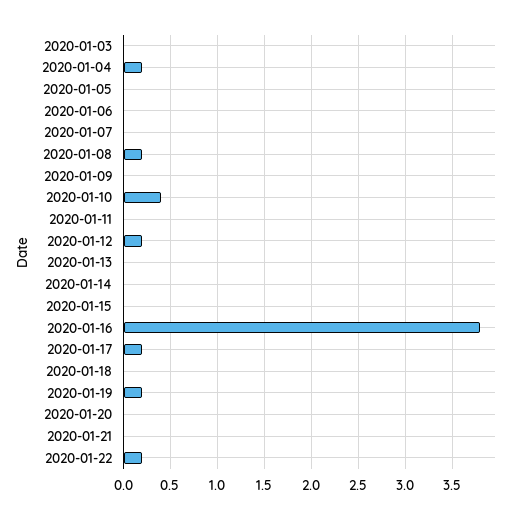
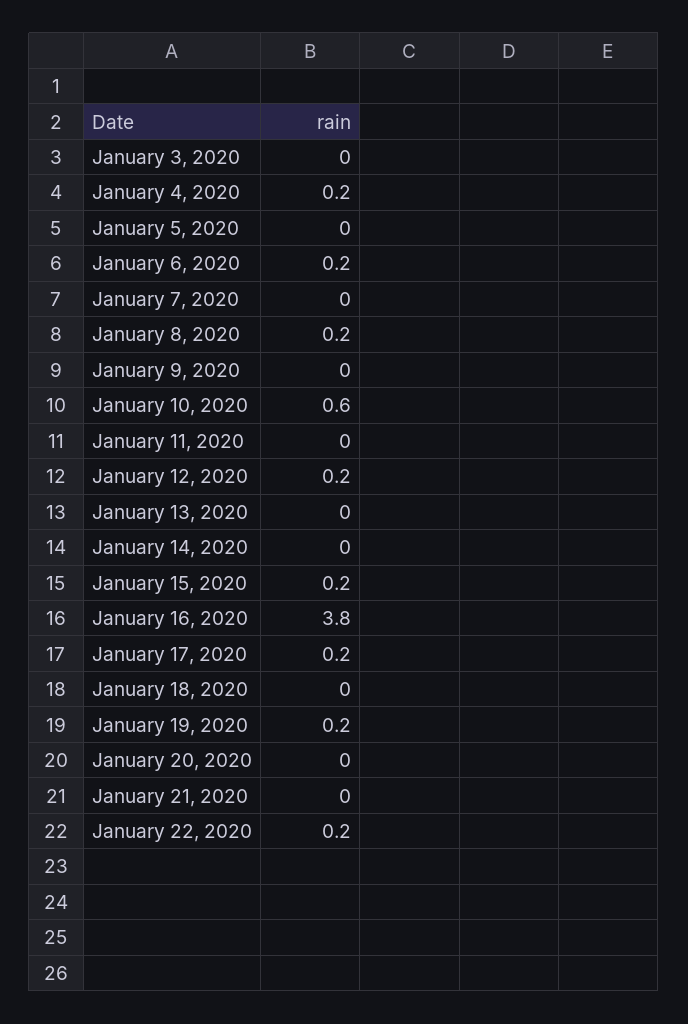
2020-01-06: 0 -> 0.2
2020-01-10: 0.4 -> 0.6
2020-01-15: 0 -> 0.2

